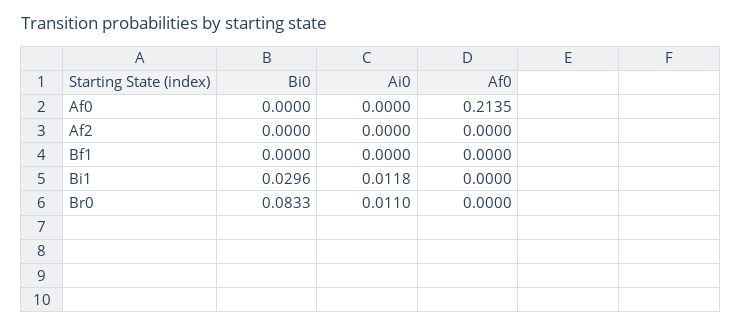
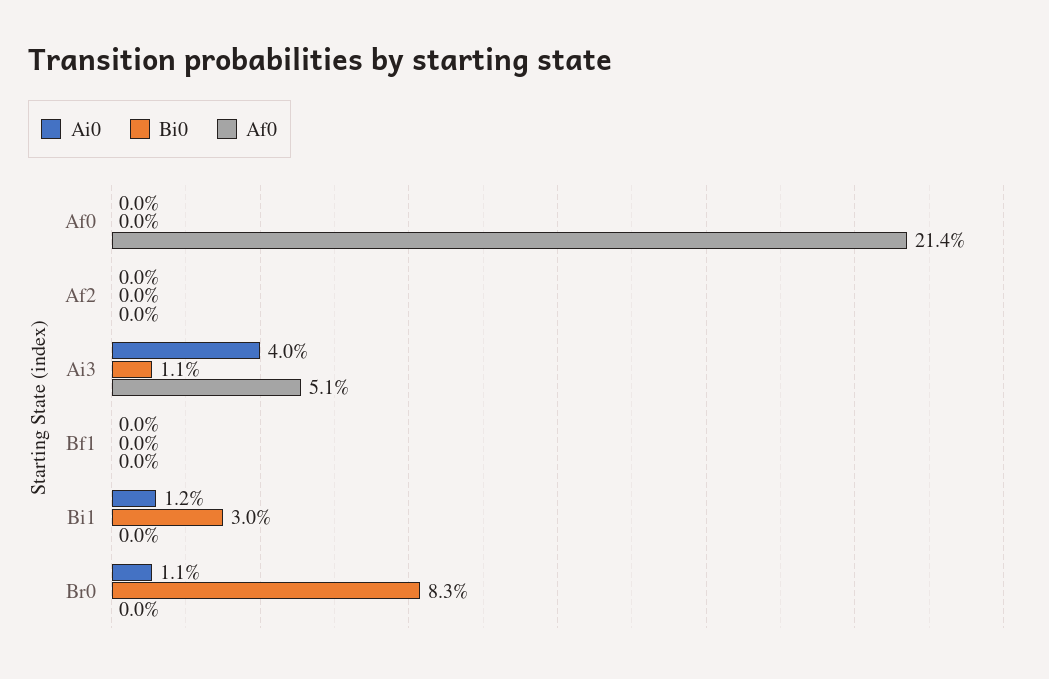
Ai0, Ai3: none -> 0.04
Bi0, Ai3: none -> 0.011
Af0, Ai3: none -> 0.051

